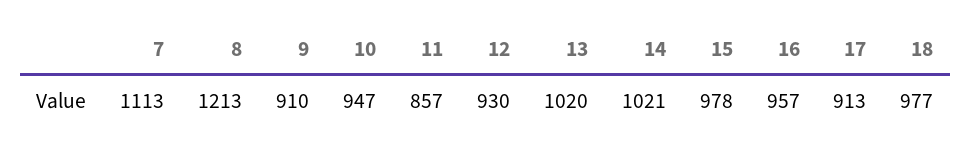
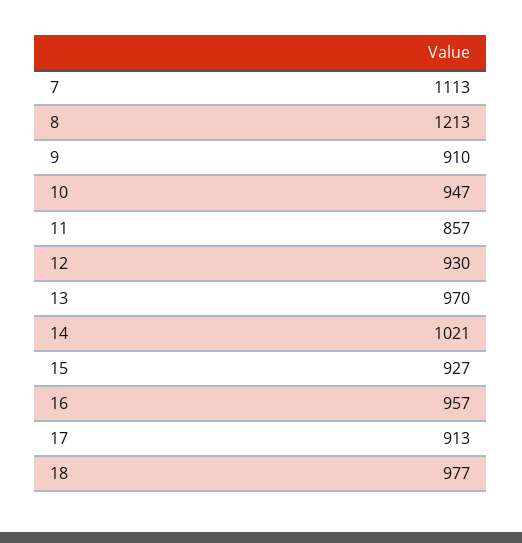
13: 1020 -> 970
15: 978 -> 927

